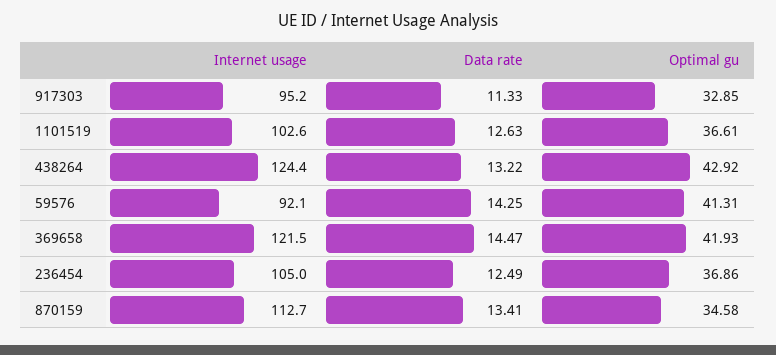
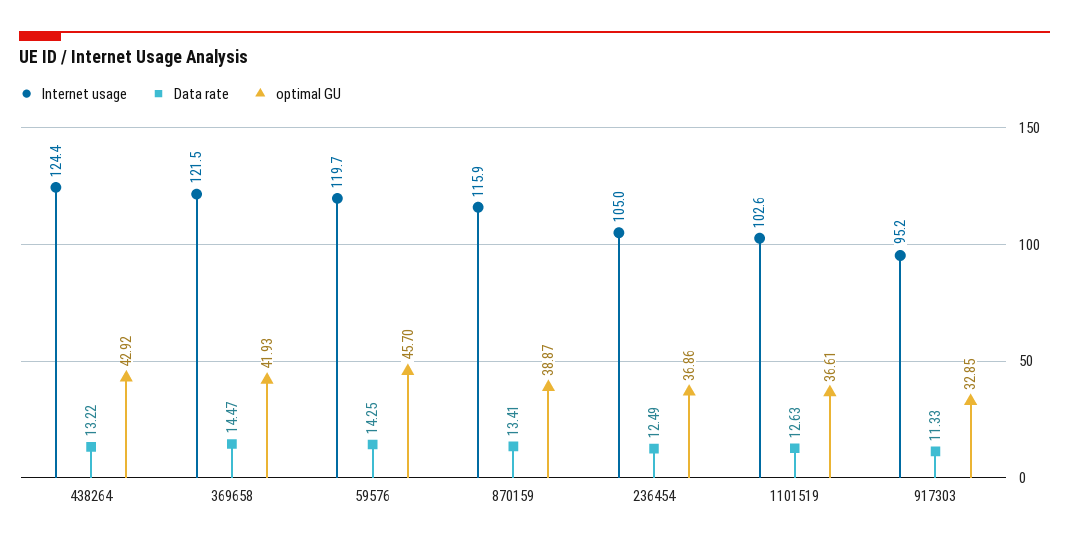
Internet usage, 59576: 92.1 -> 119.7
Optimal gu, 59576: 41.31 -> 45.7
Internet usage, 870159: 112.7 -> 115.9
Optimal gu, 870159: 34.58 -> 38.87

